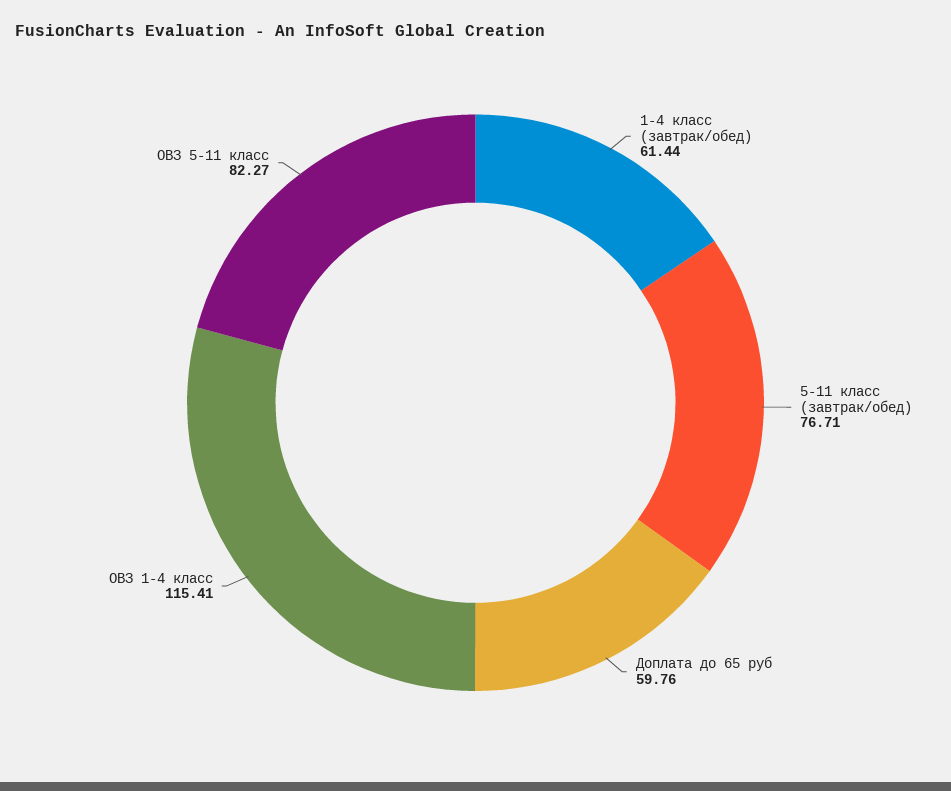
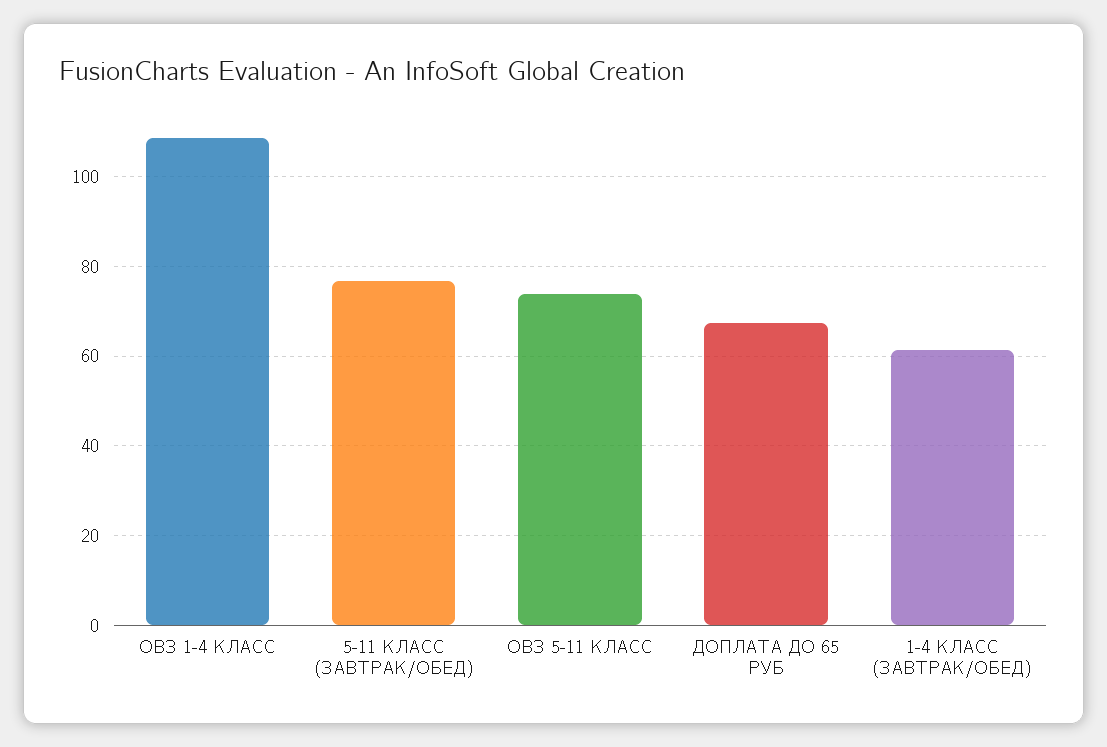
Доплата до 65 руб: 59.76 -> 68
ОВЗ 1-4 класс: 115.41 -> 108
ОВЗ 5-11 класс: 82.27 -> 74

